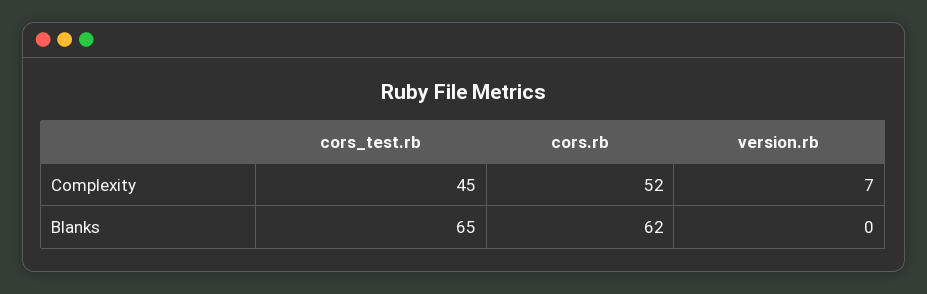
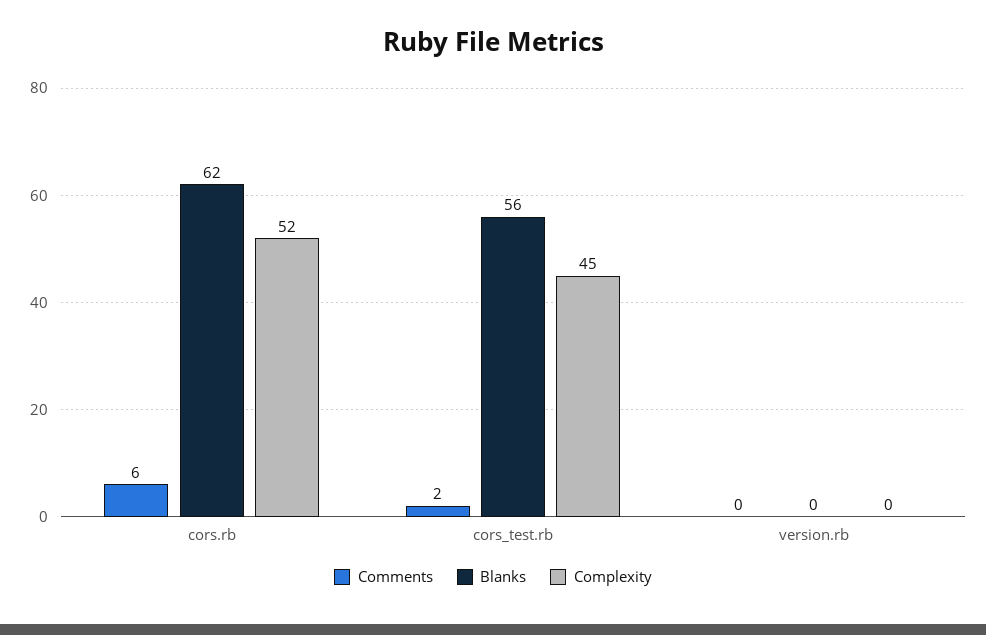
Complexity, version.rb: 7 -> 0
Blanks, cors_test.rb: 65 -> 56
Comments, cors.rb: none -> 6
Comments, cors_test.rb: none -> 2
Comments, version.rb: none -> 0

